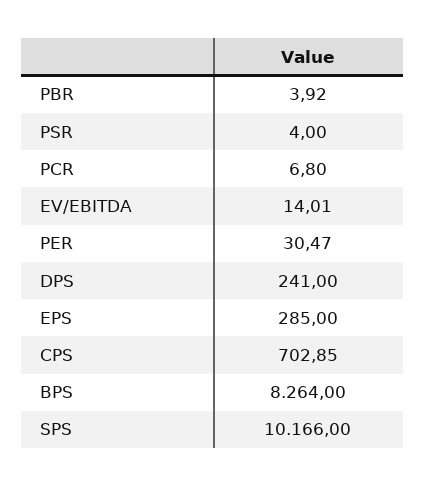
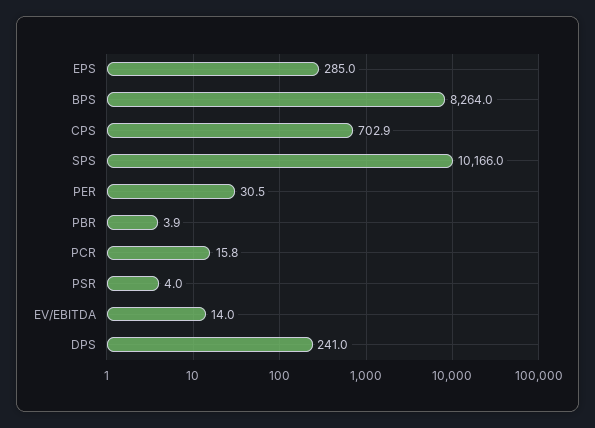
PCR: 6.8 -> 15.8

